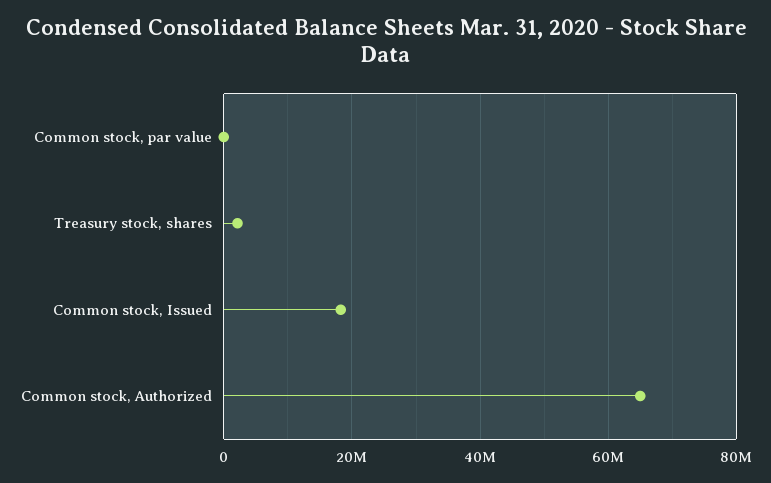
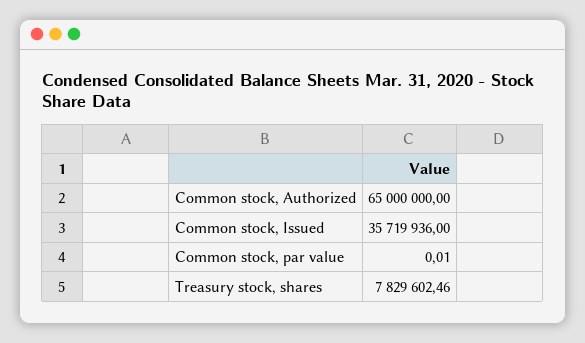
Treasury stock, shares: 2000000 -> 7829602.46
Common stock, Issued: 18000000 -> 35719936

